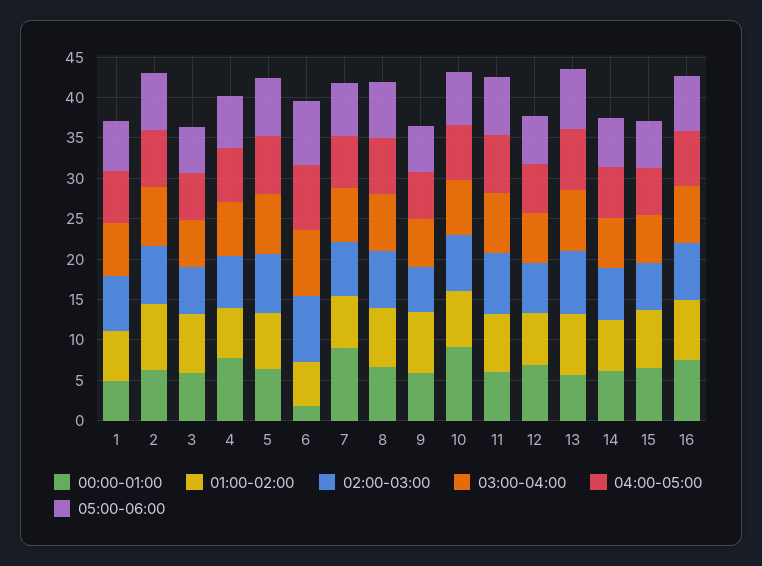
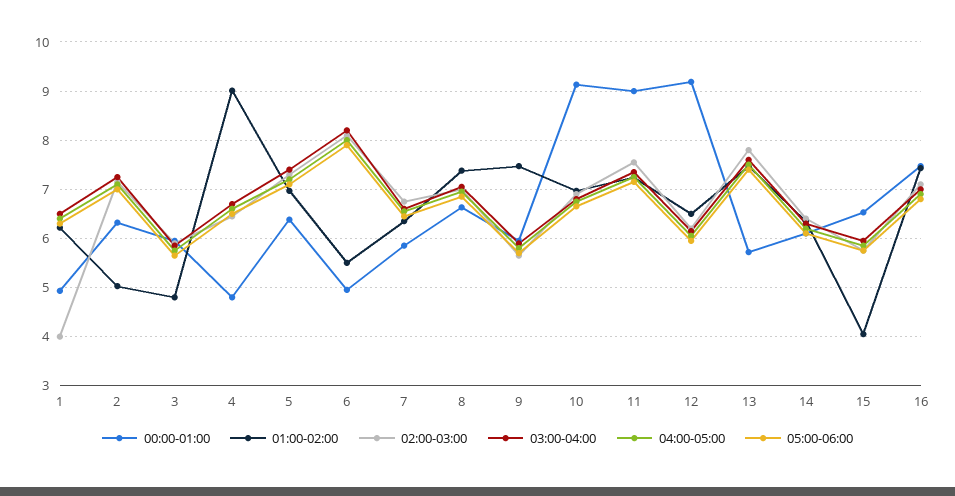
02:00-03:00, 1: 7 -> 4
01:00-02:00, 2: 8 -> 5
01:00-02:00, 3: 7 -> 4.8
00:00-01:00, 4: 8 -> 4.8
01:00-02:00, 4: 6 -> 9
00:00-01:00, 6: 2 -> 5
00:00-01:00, 7: 9 -> 5.8
00:00-01:00, 11: 6 -> 9
00:00-01:00, 12: 7 -> 9.2
01:00-02:00, 15: 7 -> 4

